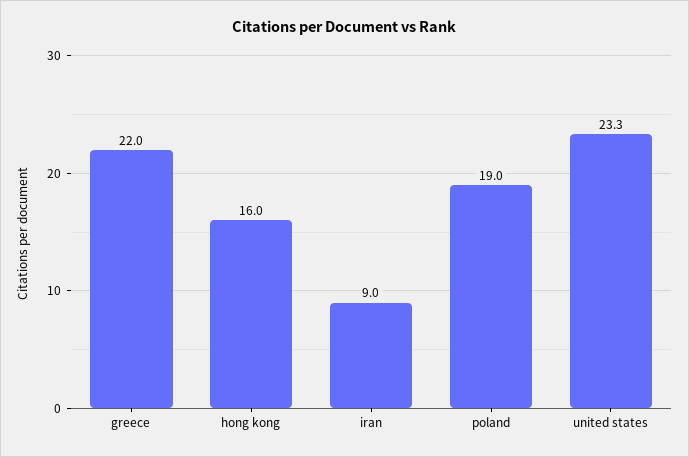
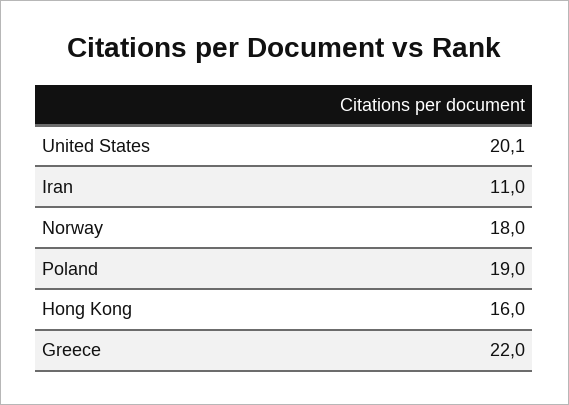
iran: 9 -> 11
united states: 23.3 -> 20.1
Norway: none -> 18

